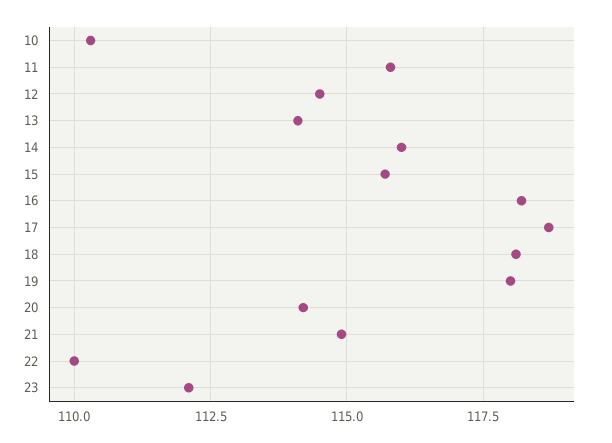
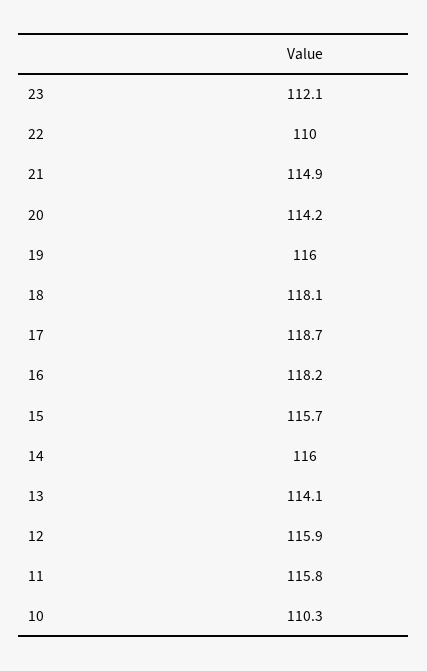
12: 114.5 -> 115.9
19: 118 -> 116

